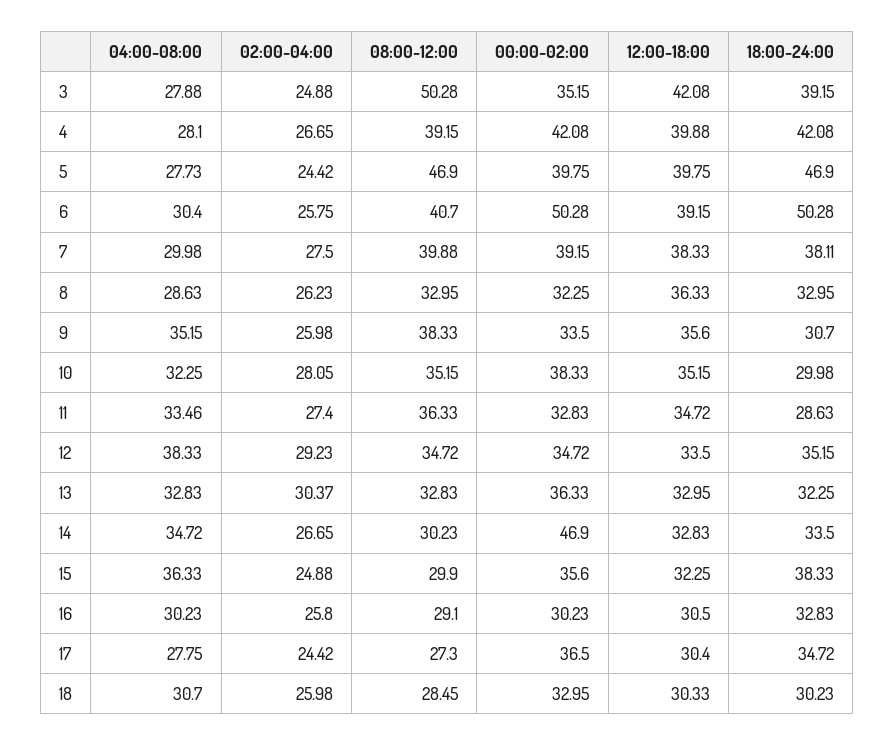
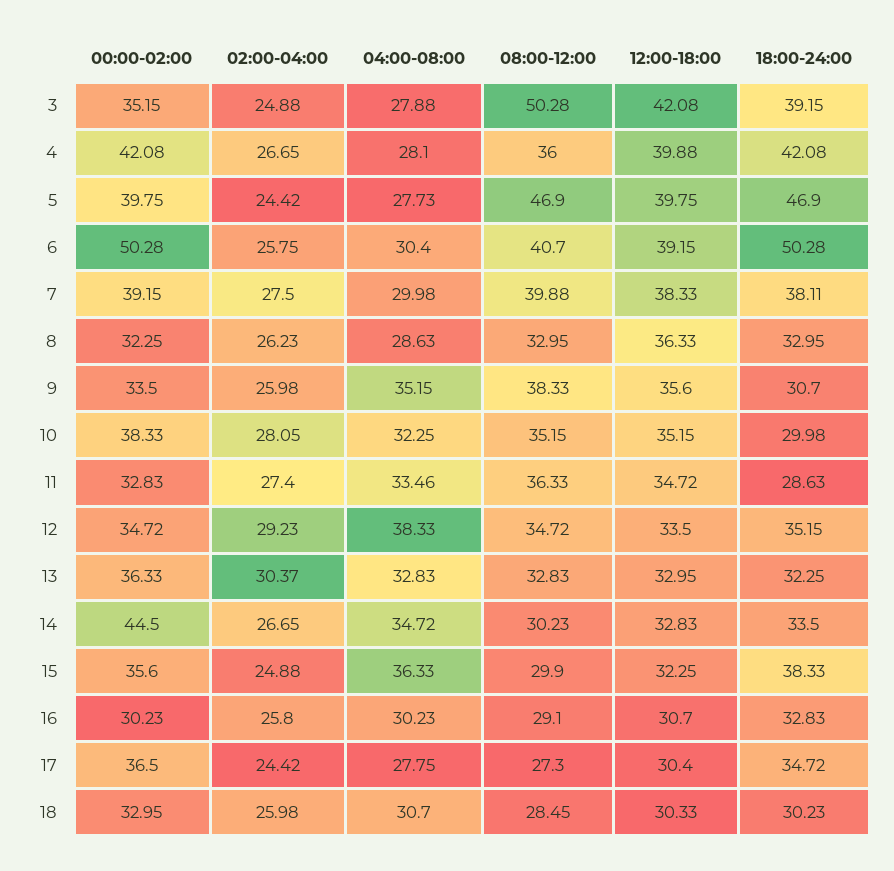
08:00-12:00, 4: 39.15 -> 36
00:00-02:00, 14: 46.9 -> 44.5
12:00-18:00, 16: 30.5 -> 30.7

